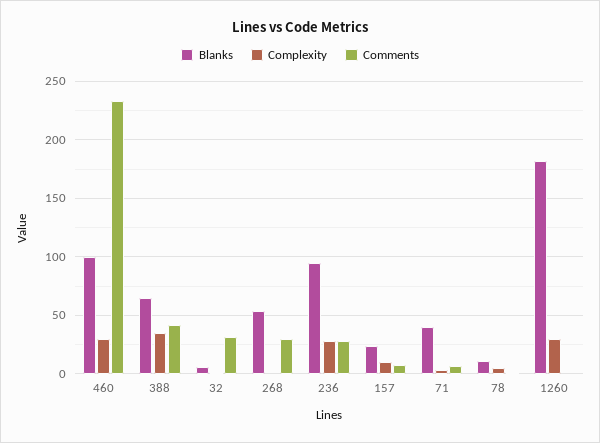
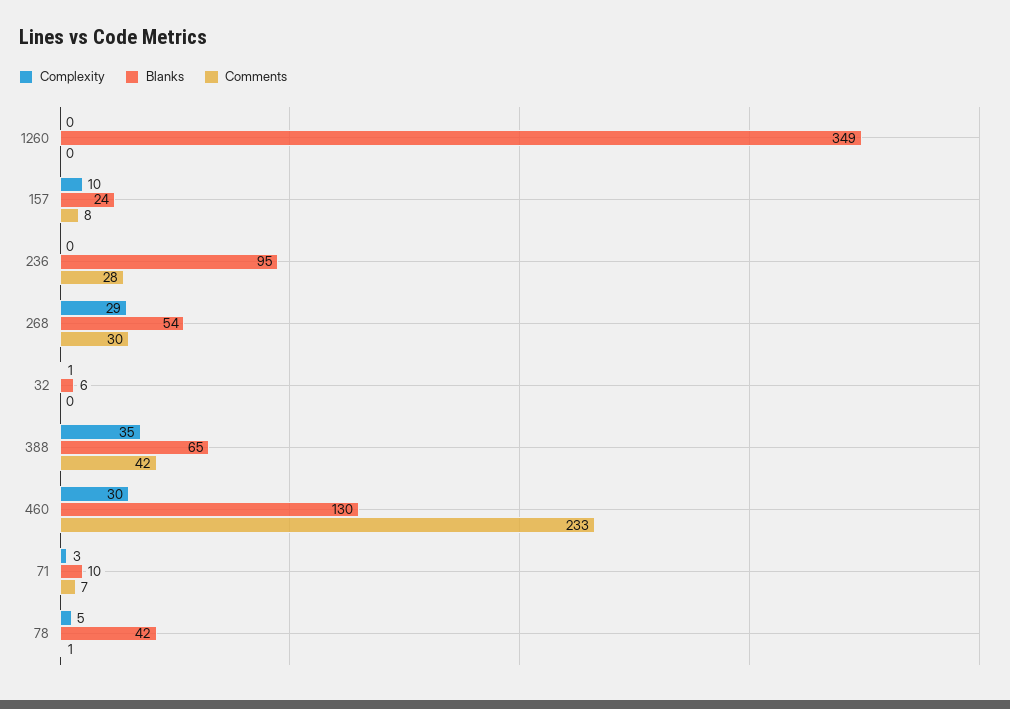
Blanks, 460: 100 -> 130
Comments, 32: 30 -> 0
Complexity, 268: 0 -> 29
Complexity, 236: 30 -> 0
Blanks, 71: 40 -> 10
Blanks, 78: 10 -> 42
Blanks, 1260: 180 -> 349
Complexity, 1260: 30 -> 0

